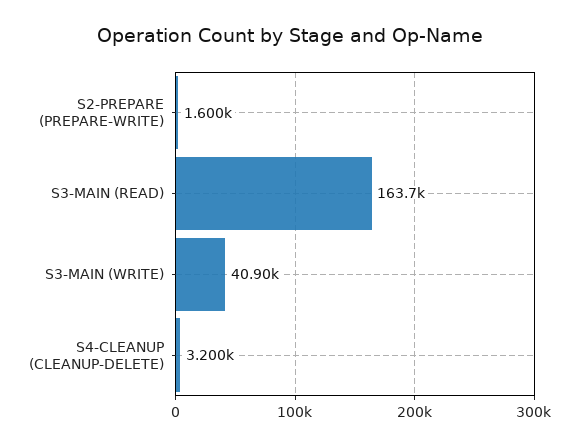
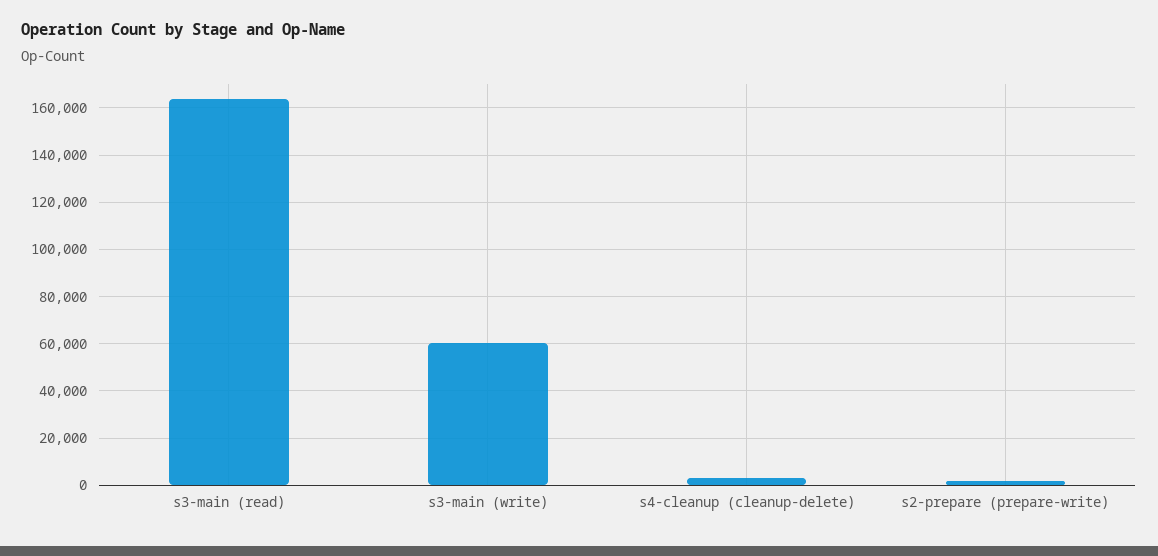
S3-MAIN (WRITE): 40900 -> 60000

